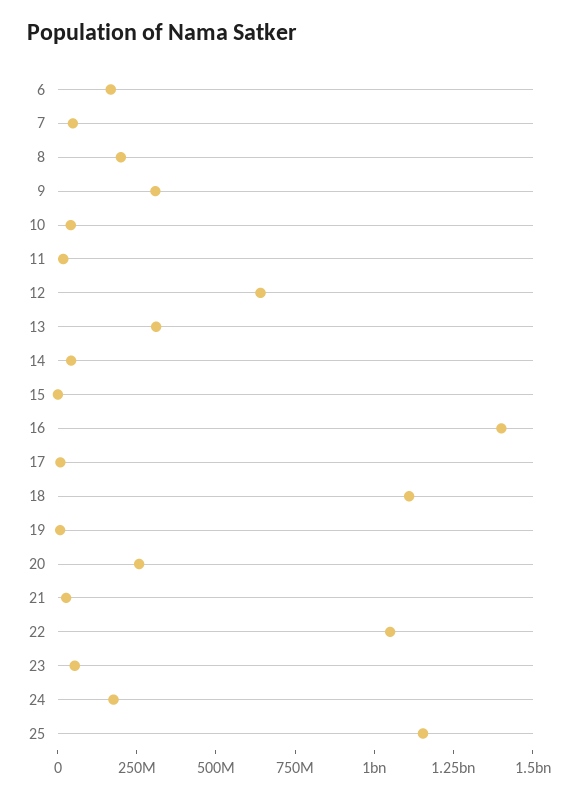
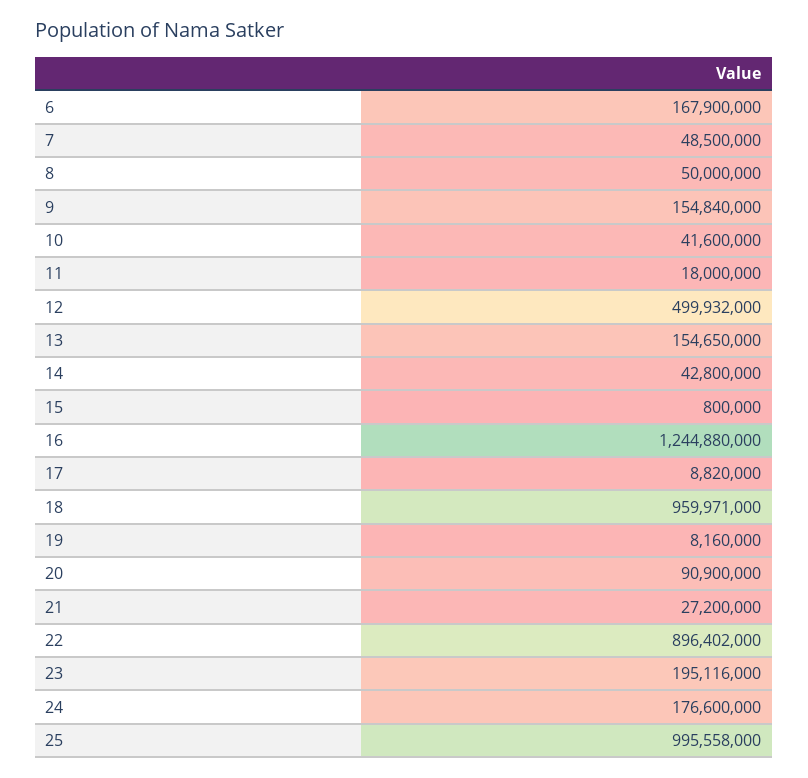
8: 200000000 -> 50000000
9: 300000000 -> 154840000
12: 650000000 -> 499932000
13: 300000000 -> 154650000
16: 1400000000 -> 1244880000
18: 1100000000 -> 959971000
20: 250000000 -> 90900000
22: 1050000000 -> 896402000
23: 50000000 -> 195116000
25: 1150000000 -> 995558000

